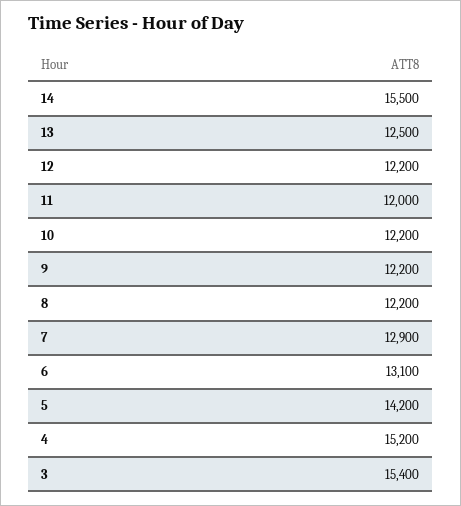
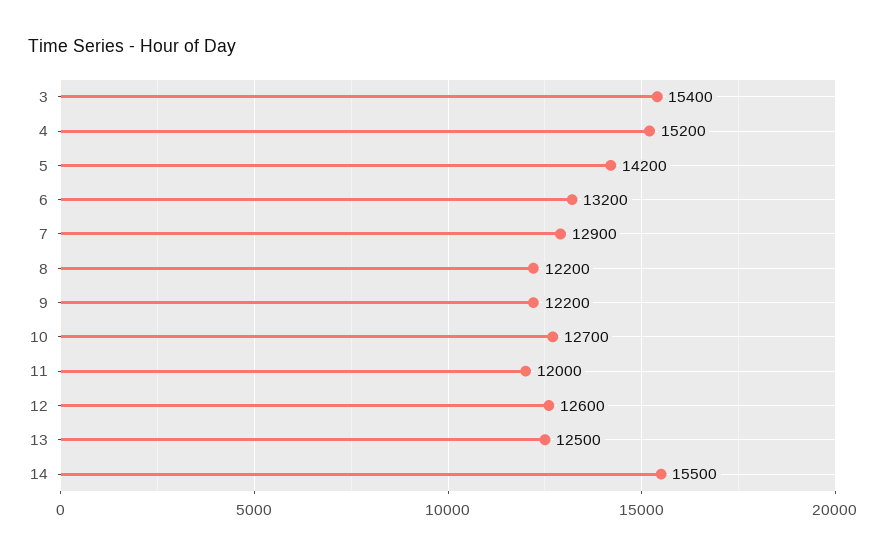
12: 12200 -> 12600
10: 12200 -> 12700
6: 13100 -> 13200

